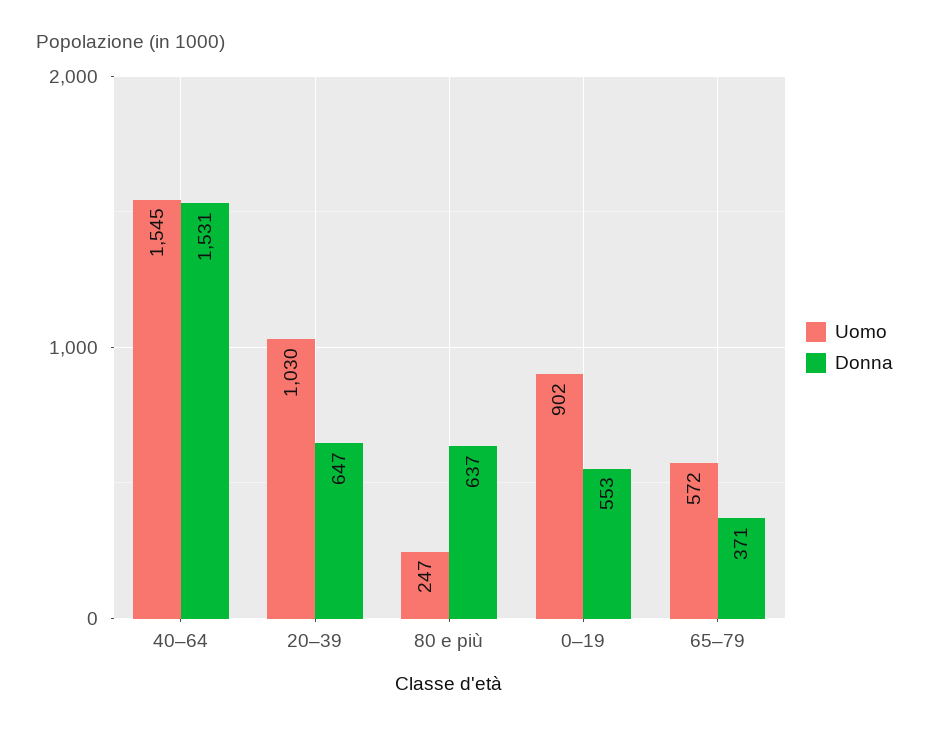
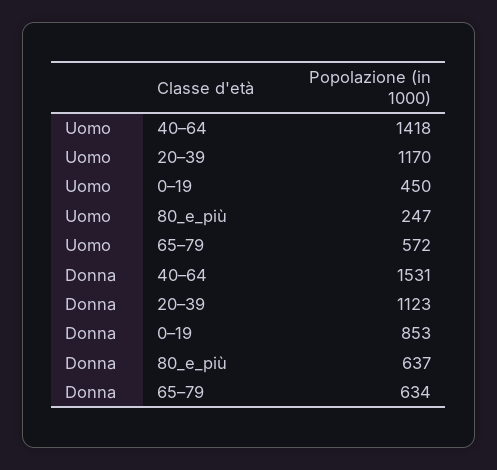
Uomo, 40–64: 1545 -> 1418
Uomo, 20–39: 1030 -> 1170
Donna, 20–39: 647 -> 1123
Uomo, 0–19: 902 -> 450
Donna, 0–19: 553 -> 853
Donna, 65–79: 371 -> 634

